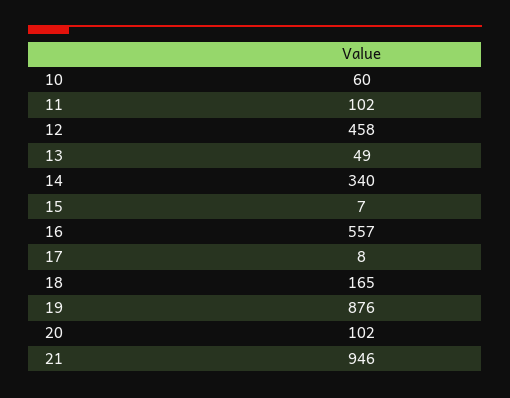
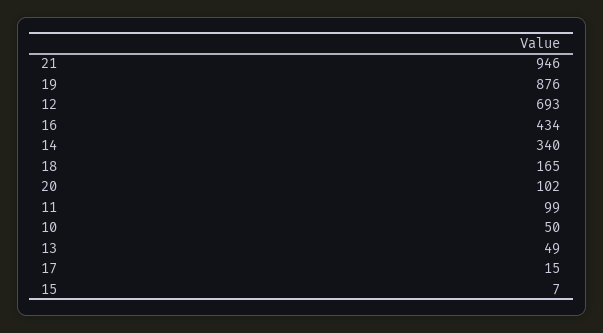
10: 60 -> 50
11: 102 -> 99
12: 458 -> 693
16: 557 -> 434
17: 8 -> 15

